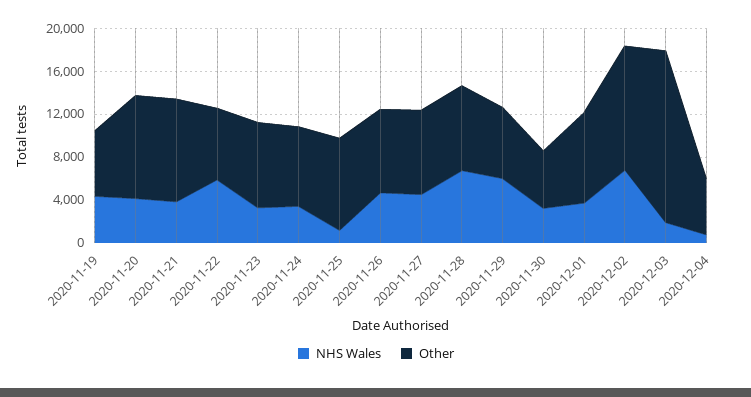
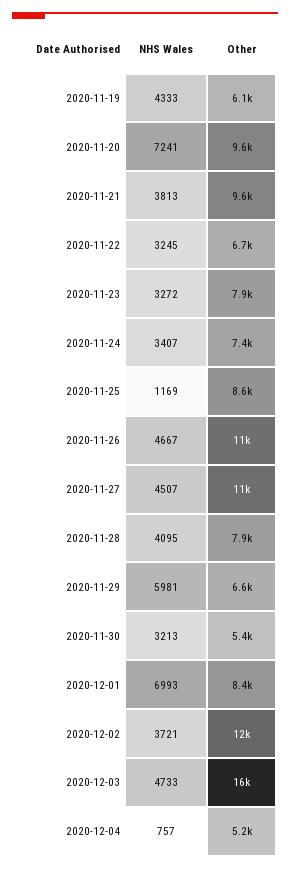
NHS Wales, 2020-11-20: 4000 -> 7241
NHS Wales, 2020-11-22: 6000 -> 3245
Other, 2020-11-26: 8000 -> 11000
Other, 2020-11-27: 8000 -> 11000
NHS Wales, 2020-11-28: 7000 -> 4095
NHS Wales, 2020-12-01: 4000 -> 6993
NHS Wales, 2020-12-02: 7000 -> 3721
NHS Wales, 2020-12-03: 2000 -> 4733

